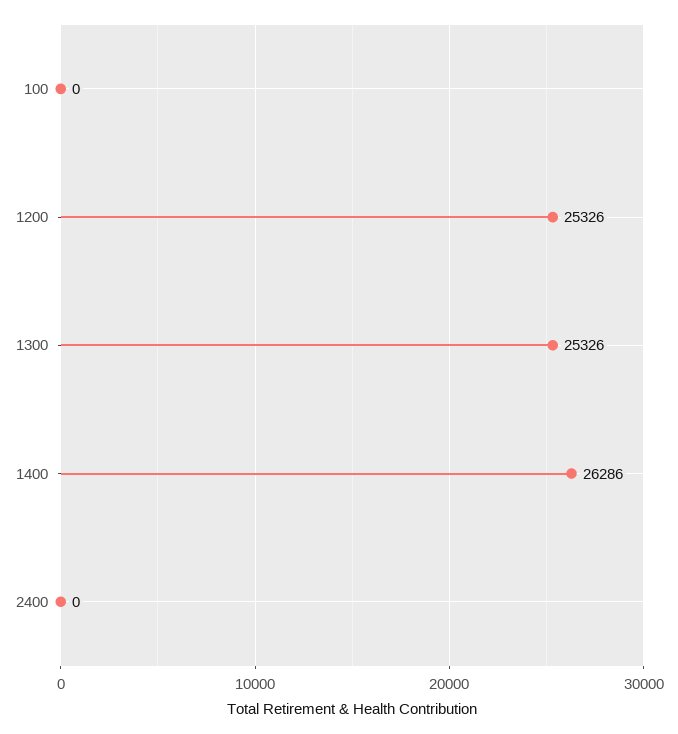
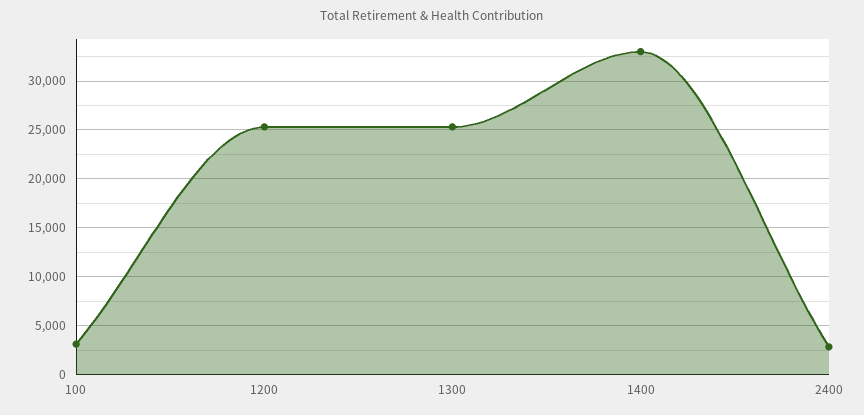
100: 0 -> 3000
1400: 26286 -> 33000
2400: 0 -> 3000

